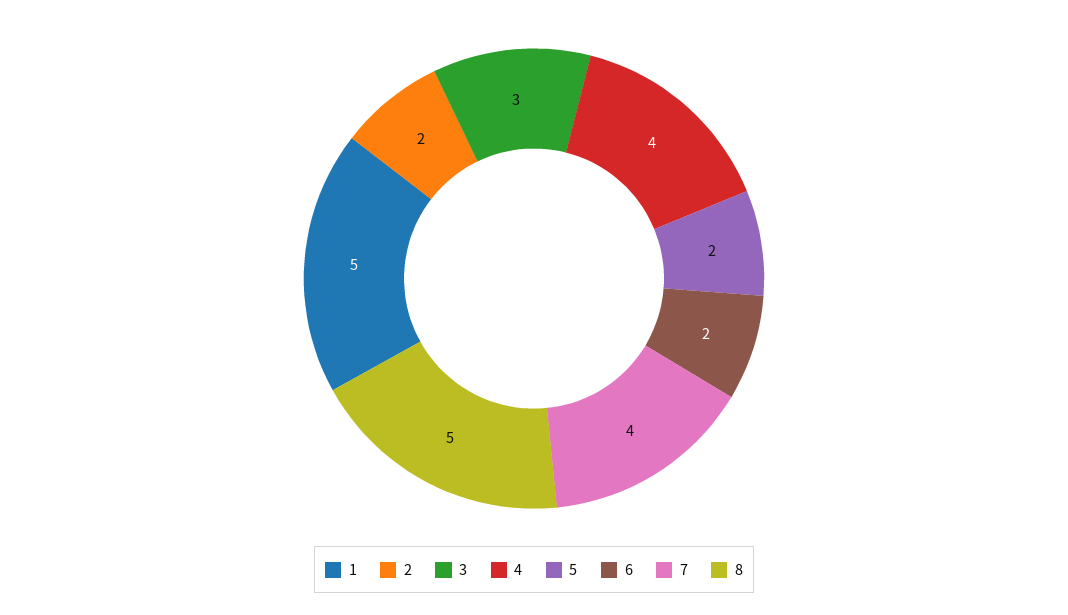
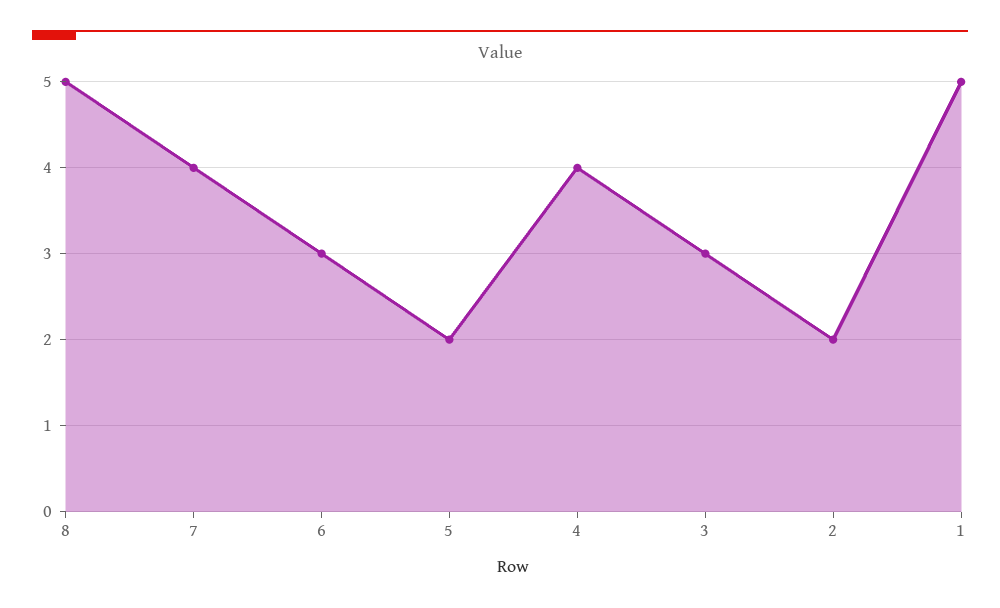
6: 2 -> 3

